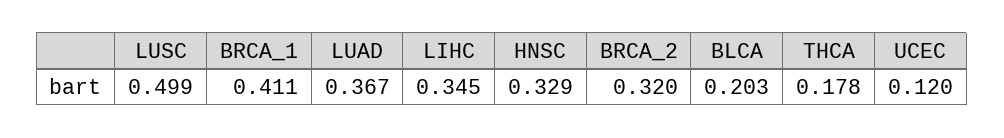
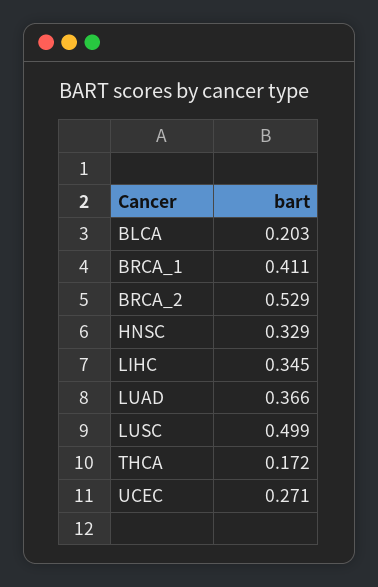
LUAD: 0.367 -> 0.366
BRCA_2: 0.32 -> 0.529
THCA: 0.178 -> 0.172
UCEC: 0.12 -> 0.271

